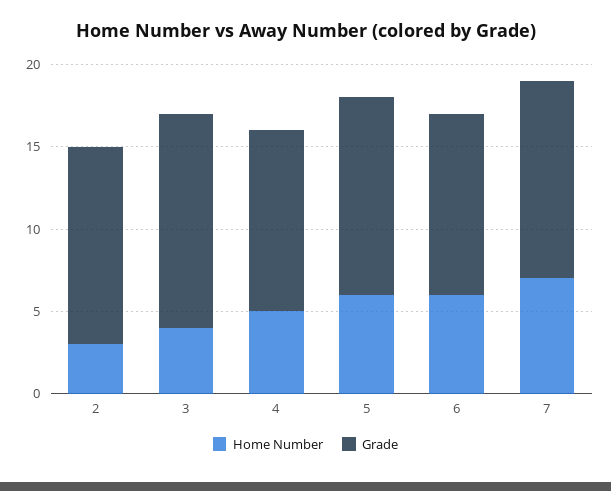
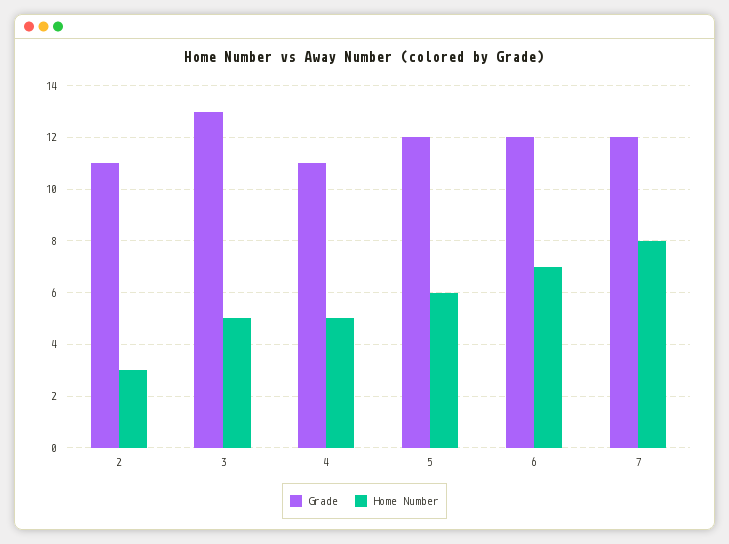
Grade, 2: 12 -> 11
Home Number, 3: 4 -> 5
Home Number, 6: 6 -> 7
Grade, 6: 11 -> 12
Home Number, 7: 7 -> 8

